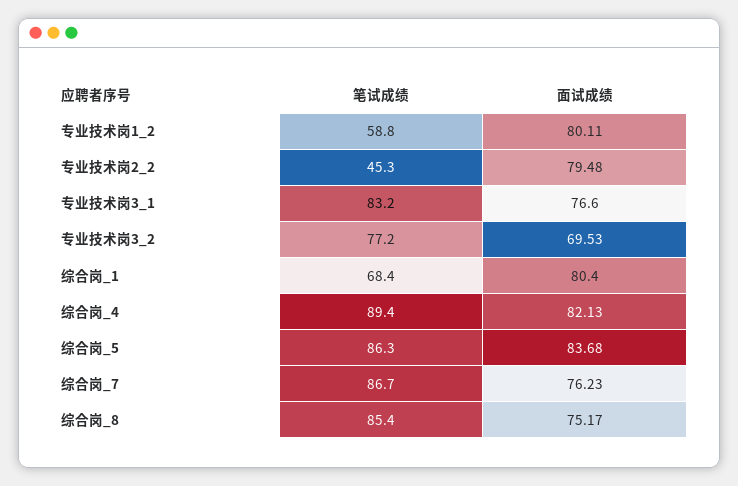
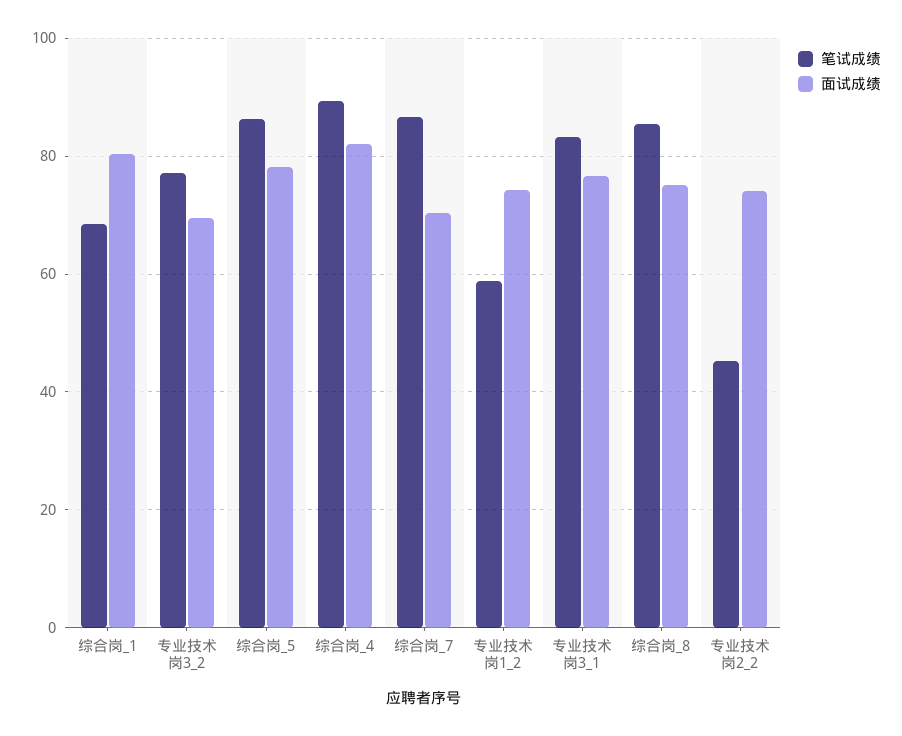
面试成绩, 专业技术岗1_2: 80.11 -> 74
面试成绩, 专业技术岗2_2: 79.48 -> 74
面试成绩, 综合岗_5: 83.68 -> 78
面试成绩, 综合岗_7: 76.23 -> 70

